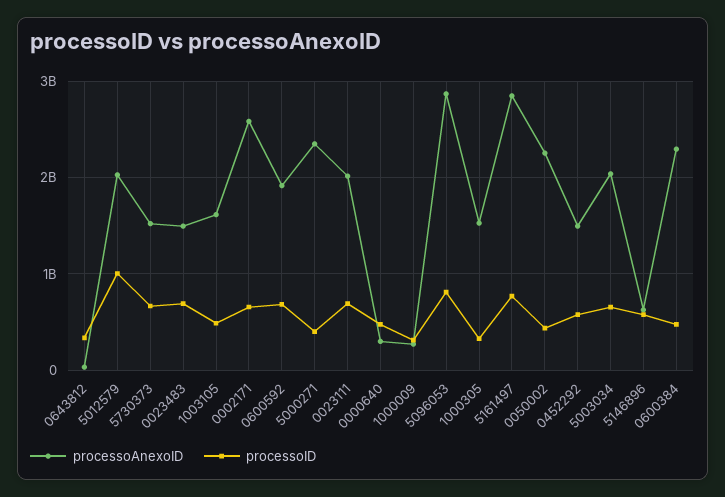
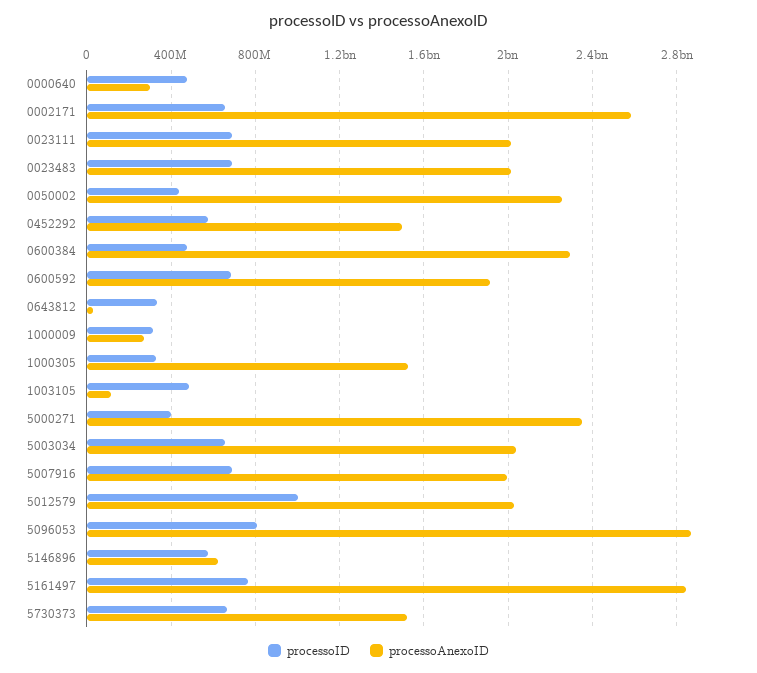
processoAnexoID, 0023483: 1500000000 -> 2000000000
processoAnexoID, 1003105: 1600000000 -> 100000000
processoID, 5007916: none -> 700000000
processoAnexoID, 5007916: none -> 2000000000

